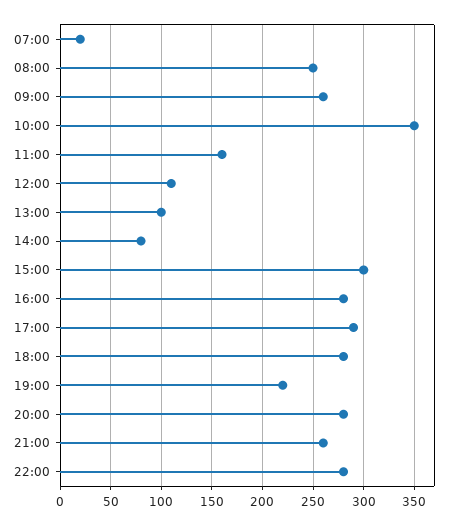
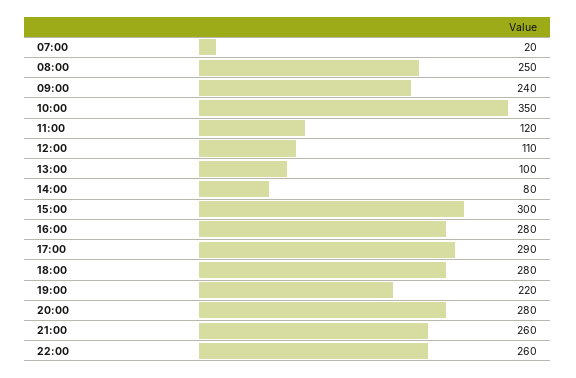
09:00: 260 -> 240
11:00: 160 -> 120
22:00: 280 -> 260

